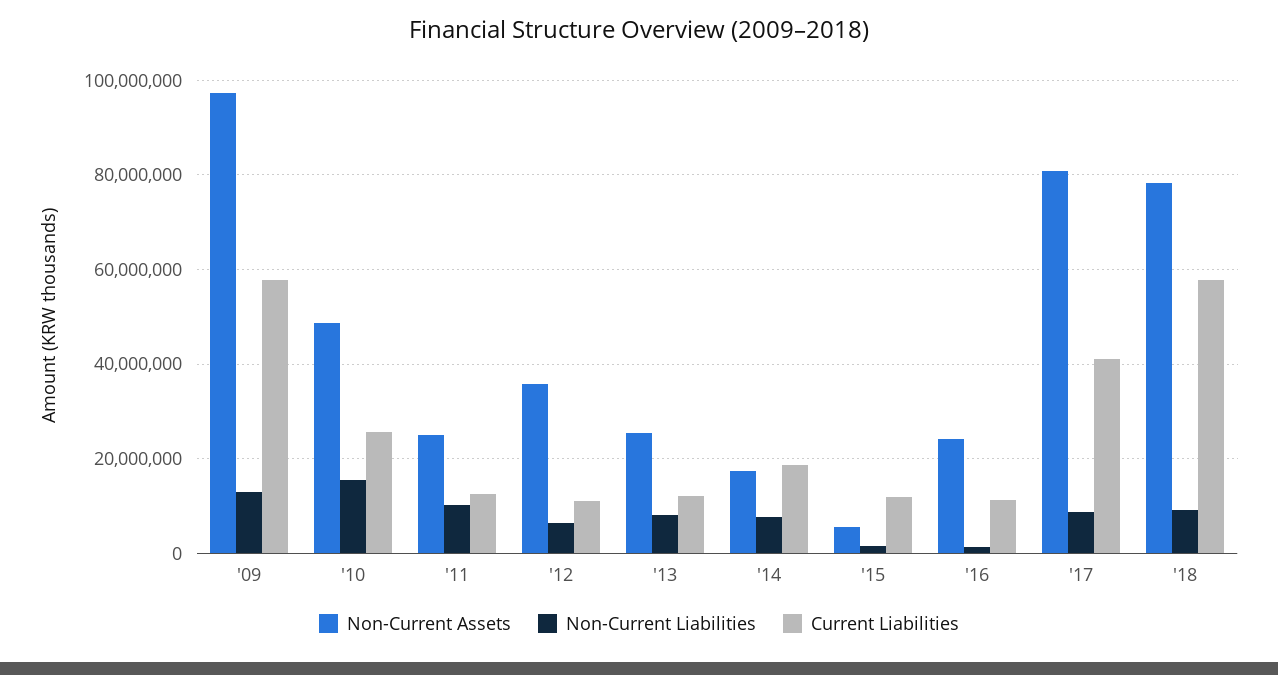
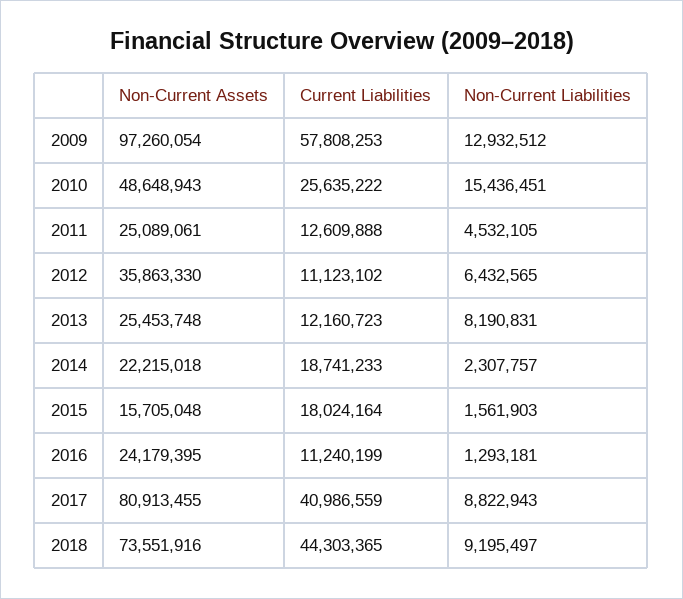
Non-Current Liabilities, '11: 10000000 -> 4532105
Non-Current Assets, '14: 18000000 -> 22215018
Non-Current Liabilities, '14: 8000000 -> 2307757
Non-Current Assets, '15: 6000000 -> 15705048
Current Liabilities, '15: 12000000 -> 18024164
Non-Current Assets, '18: 78000000 -> 73551916
Current Liabilities, '18: 58000000 -> 44303365

